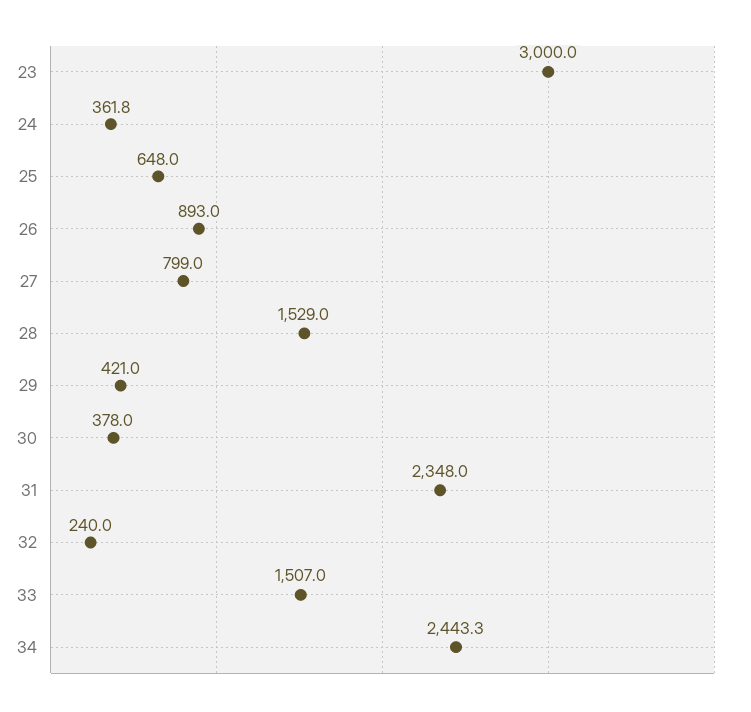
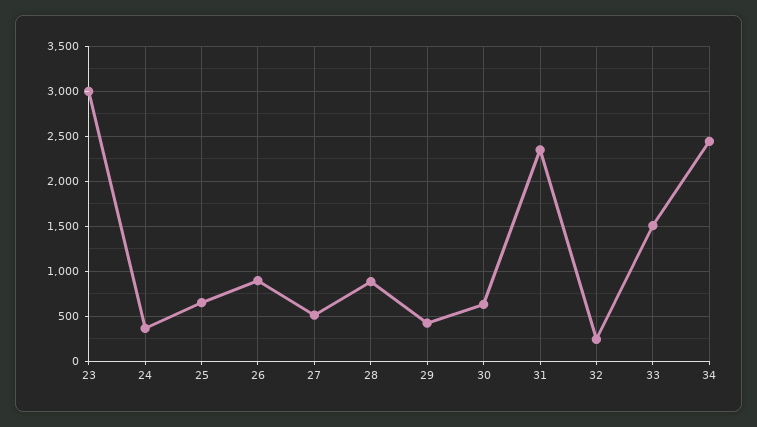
27: 799 -> 500
28: 1529 -> 900
30: 378 -> 600

